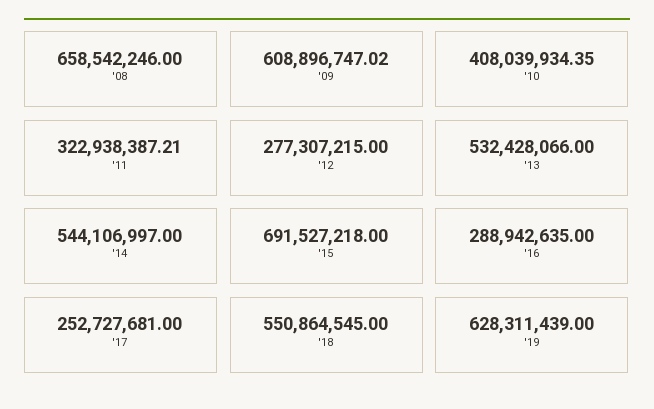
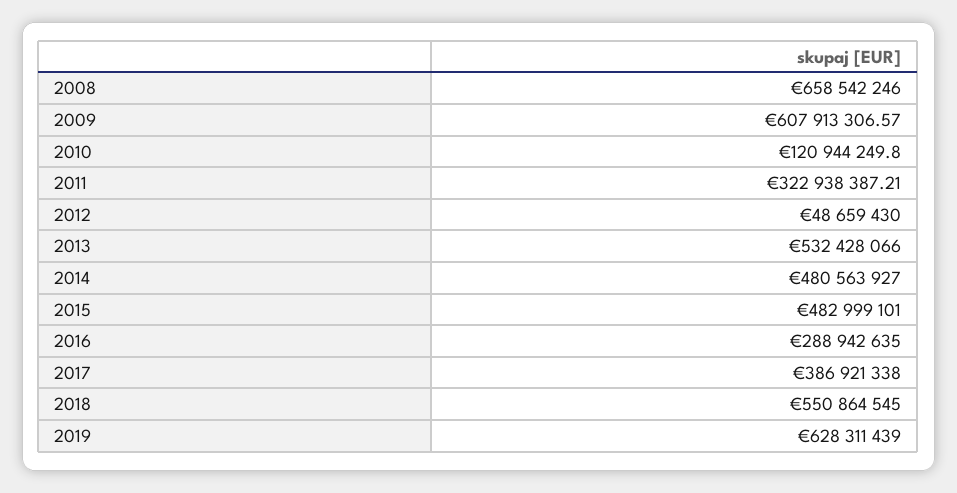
'09: 608896747.02 -> 607913306.57
'10: 408039934.35 -> 120944249.8
'12: 277307215 -> 48659430
'14: 544106997 -> 480563927
'15: 691527218 -> 482999101
'17: 252727681 -> 386921338

